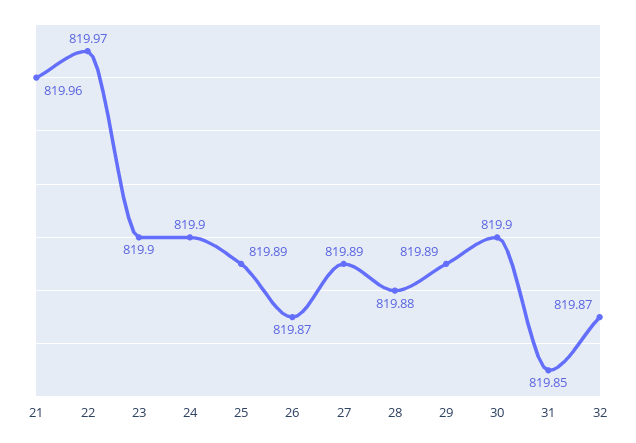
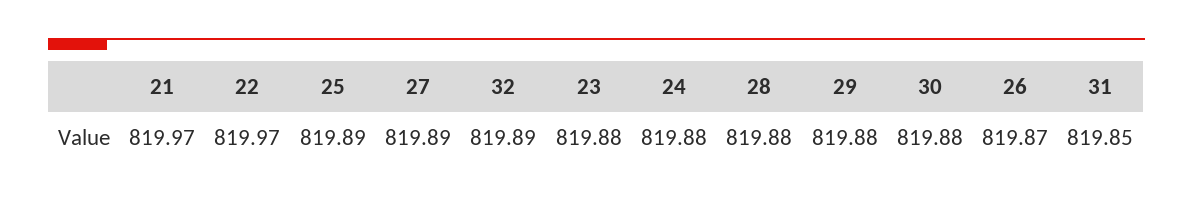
21: 819.96 -> 819.97
23: 819.9 -> 819.88
24: 819.9 -> 819.88
29: 819.89 -> 819.88
30: 819.9 -> 819.88
32: 819.87 -> 819.89

